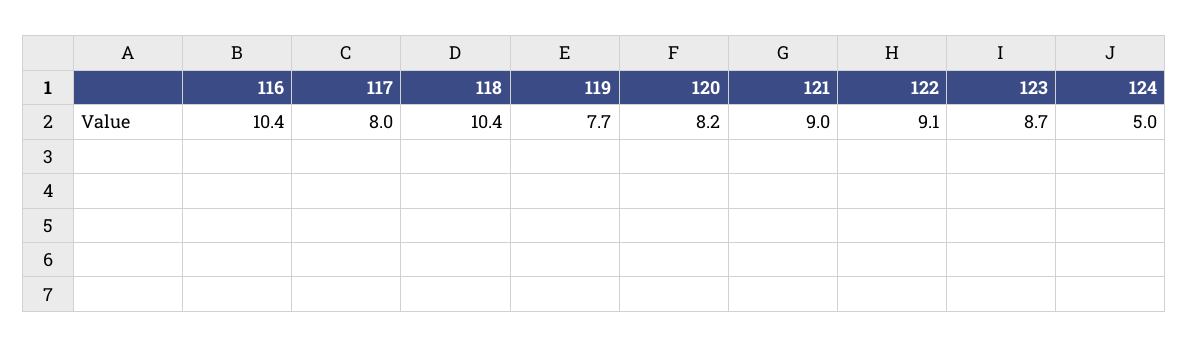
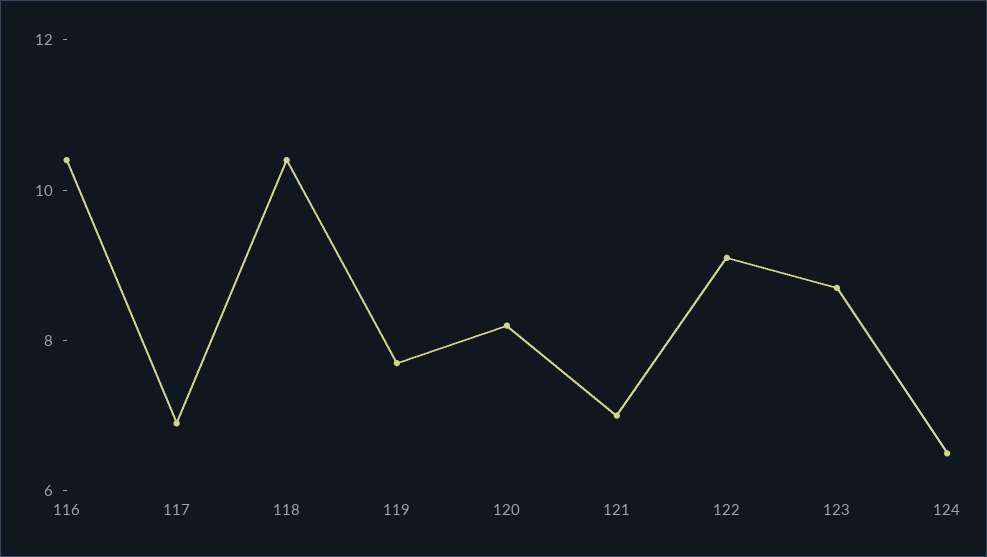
117: 8 -> 7
121: 9 -> 7
124: 5 -> 6.5

